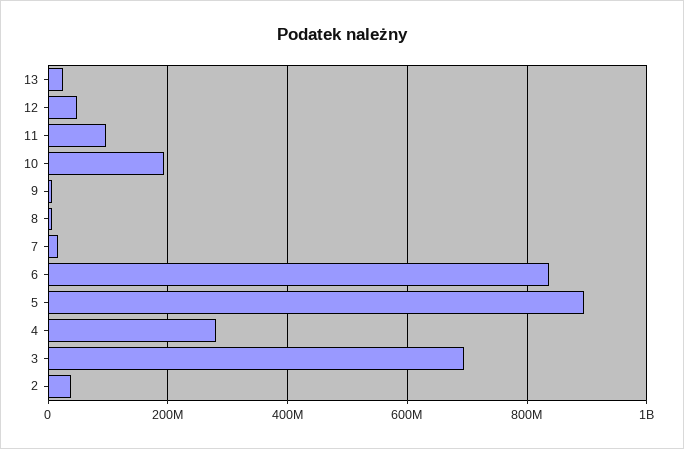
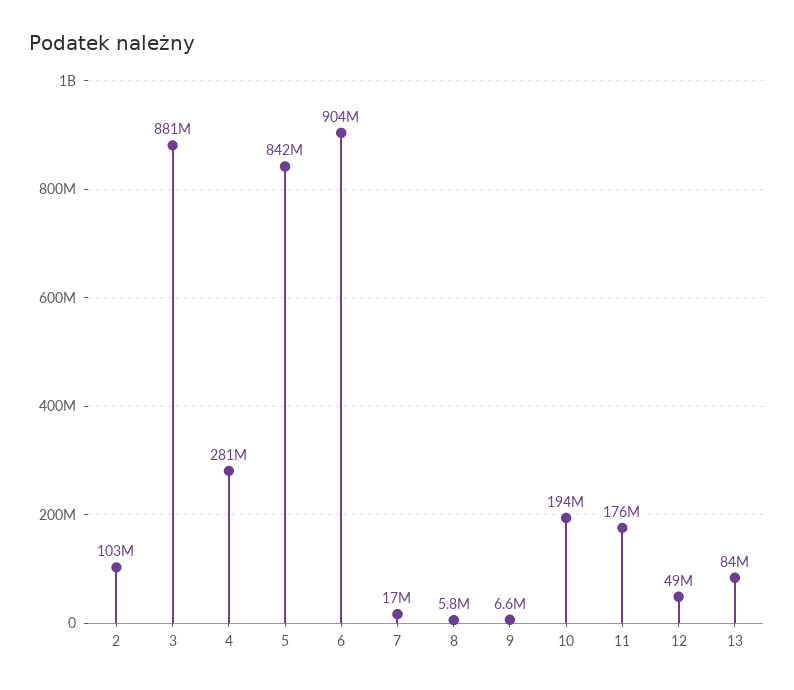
13: 20000000 -> 84000000
11: 100000000 -> 176000000
6: 840000000 -> 904000000
5: 900000000 -> 842000000
3: 700000000 -> 881000000
2: 40000000 -> 103000000

